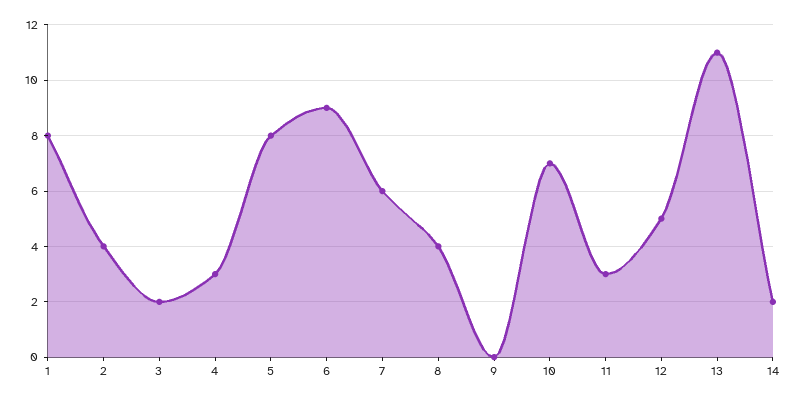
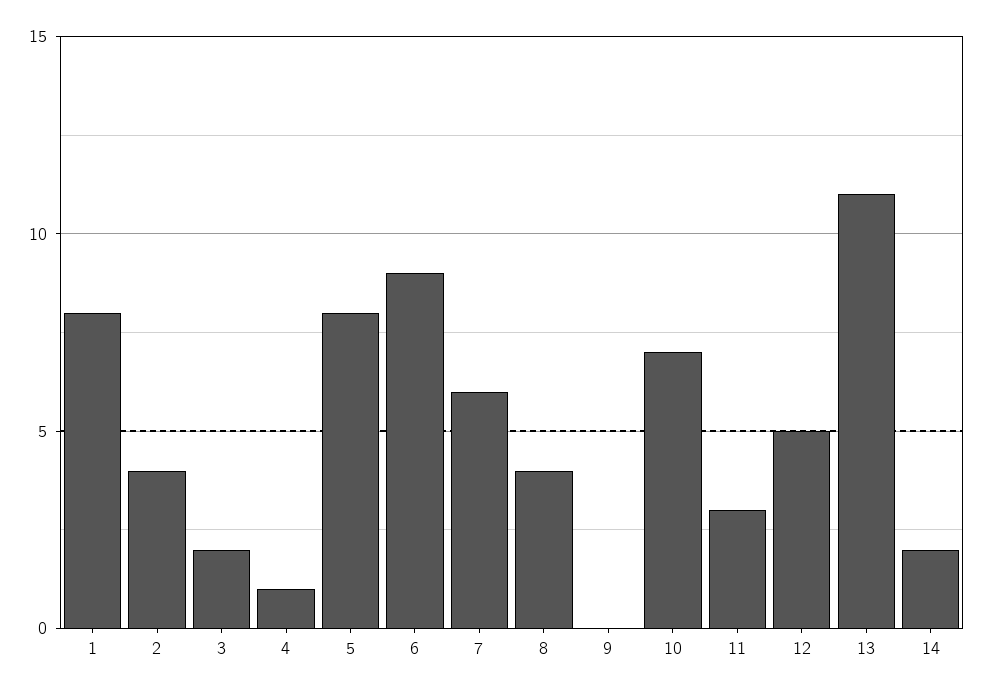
4: 3 -> 1

